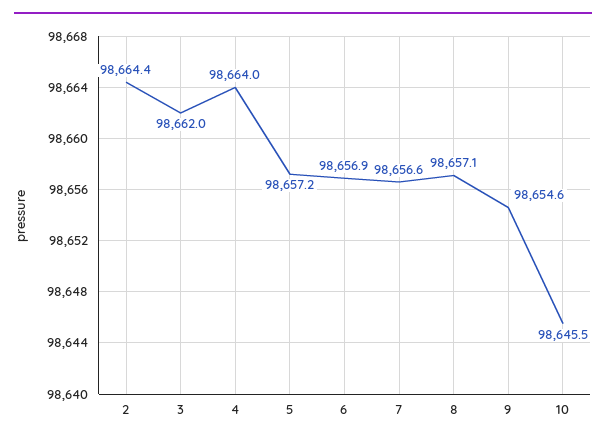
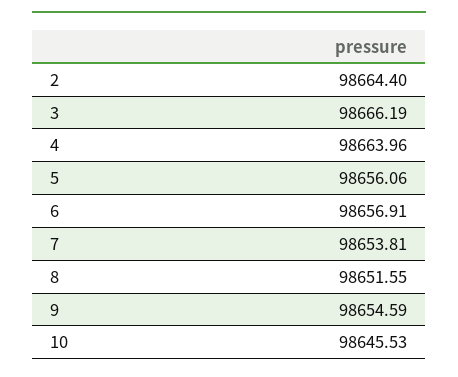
3: 98662 -> 98666.19
5: 98657.2 -> 98656.06
7: 98656.6 -> 98653.81
8: 98657.1 -> 98651.55

